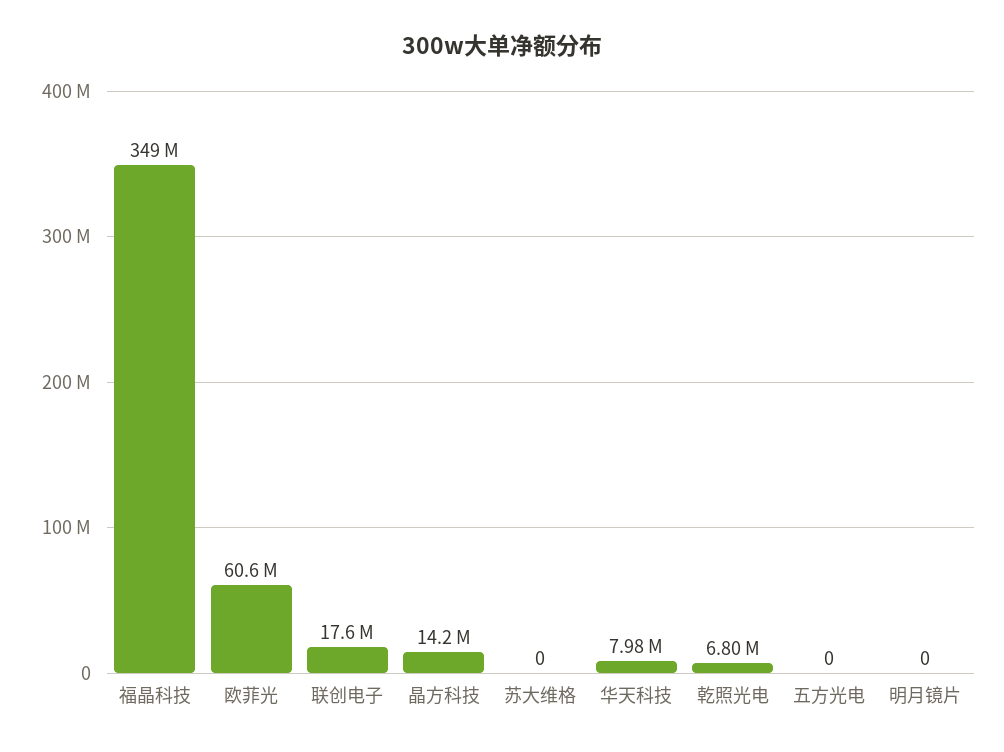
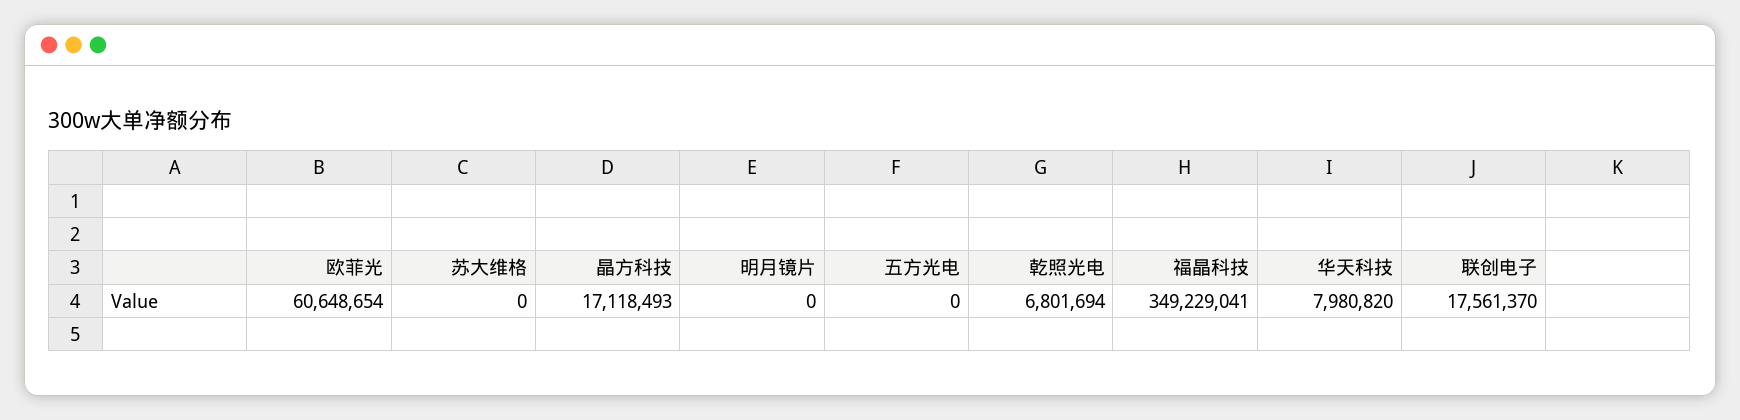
晶方科技: 14200000 -> 17118493

